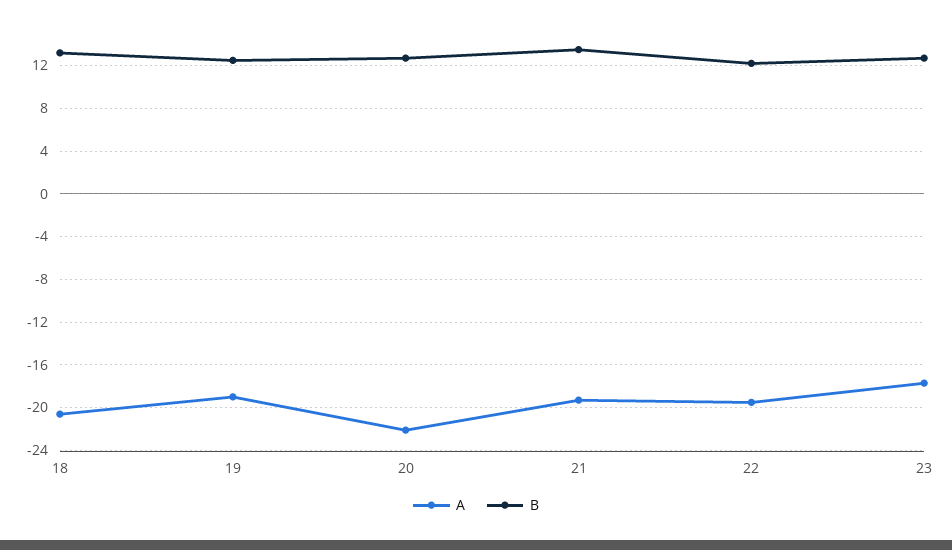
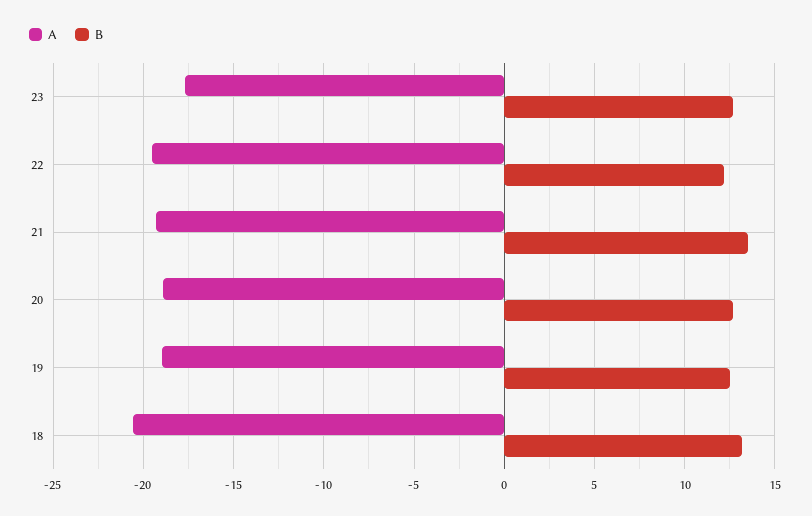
A, 20: -22 -> -19

